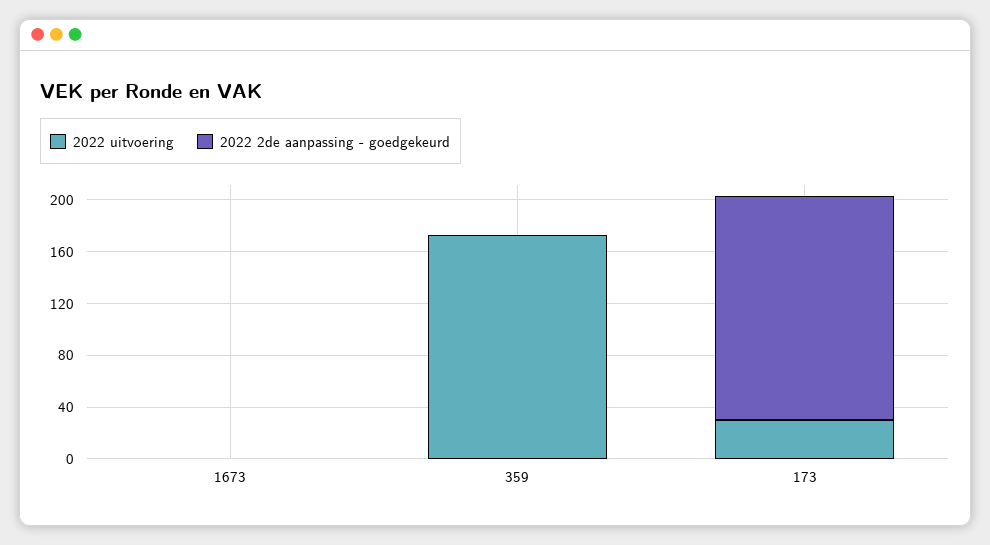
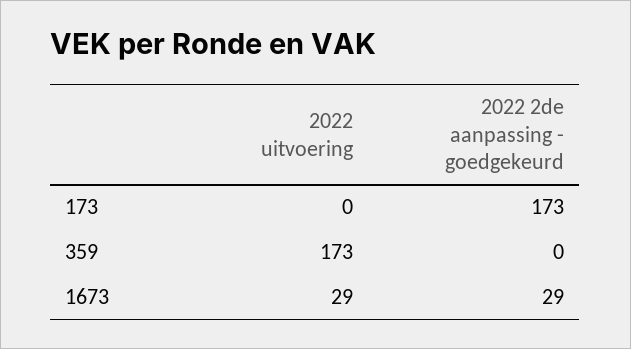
2022 uitvoering, 1673: 0 -> 29
2022 2de aanpassing - goedgekeurd, 1673: 0 -> 29
2022 uitvoering, 173: 30 -> 0

